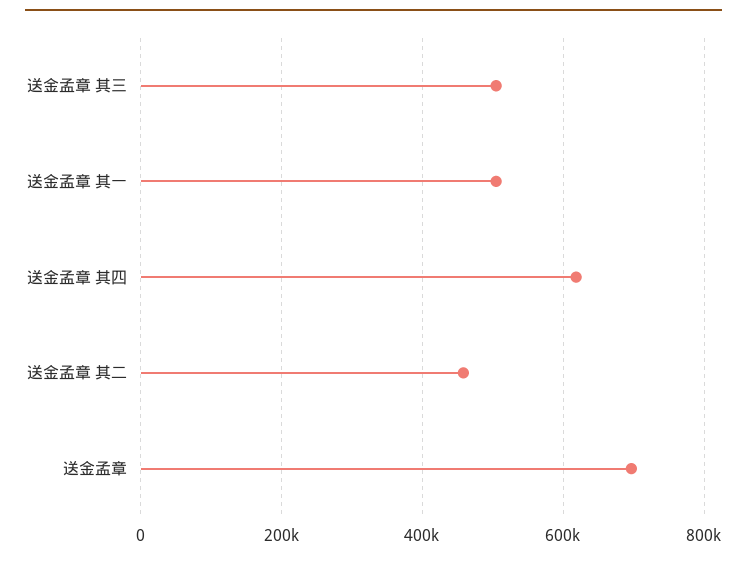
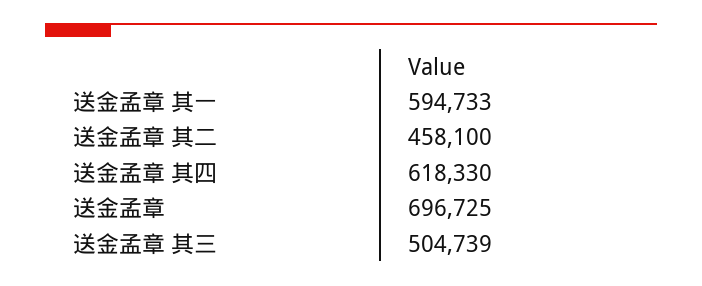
送金孟章 其一: 500000 -> 594733

